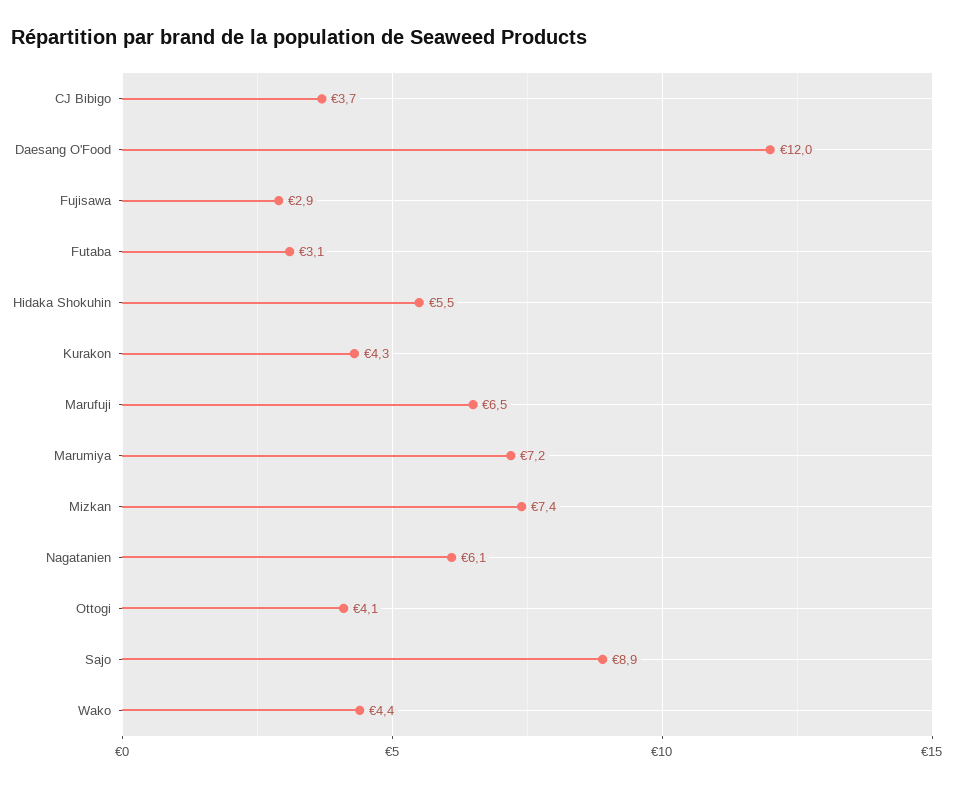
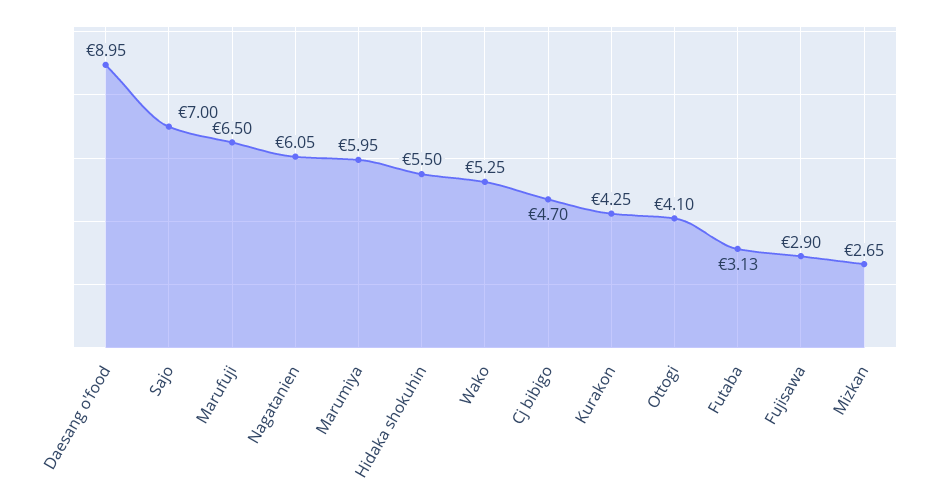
CJ Bibigo: 3.7 -> 4.7
Daesang O'Food: 12 -> 8.95
Marumiya: 7.2 -> 5.95
Mizkan: 7.4 -> 2.65
Sajo: 8.9 -> 7
Wako: 4.4 -> 5.25

